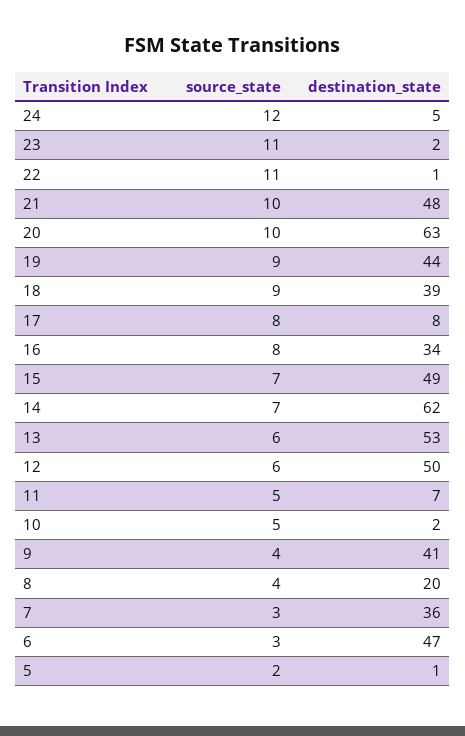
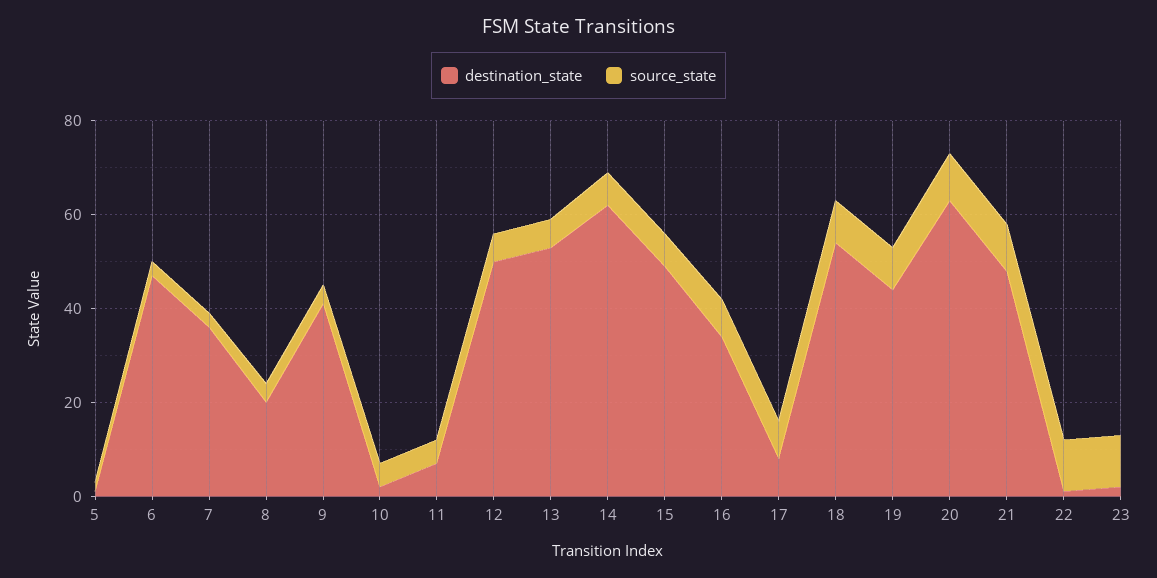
source_state, 24: 12 -> none
destination_state, 24: 5 -> none
destination_state, 18: 39 -> 55

